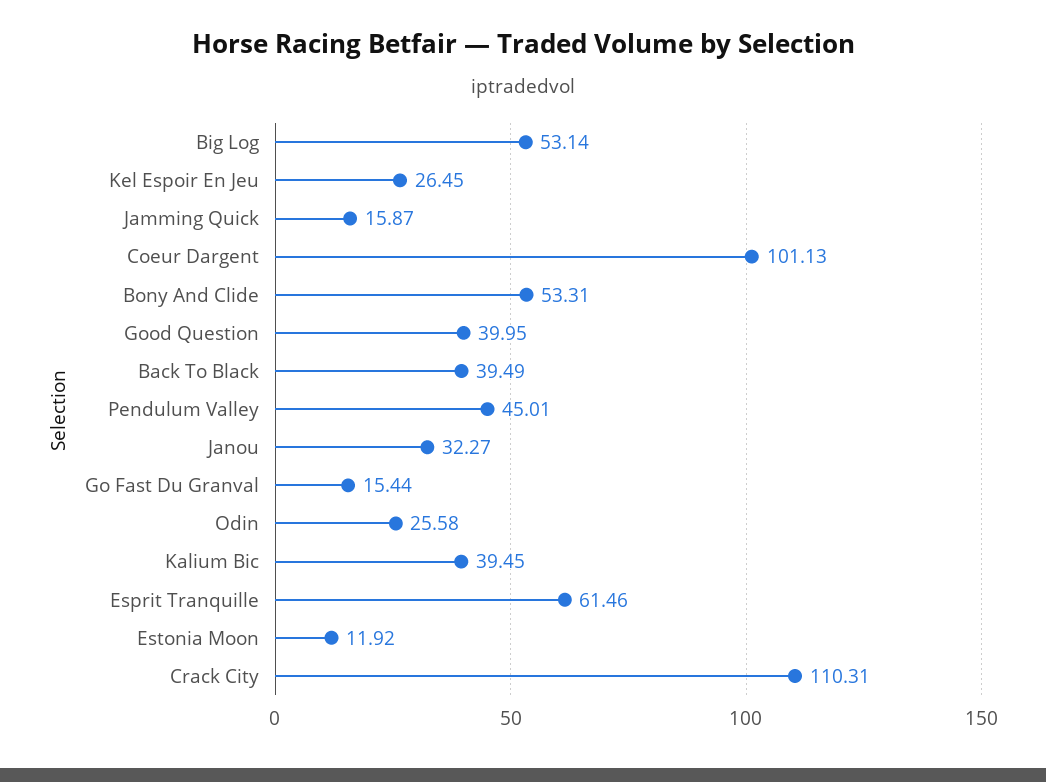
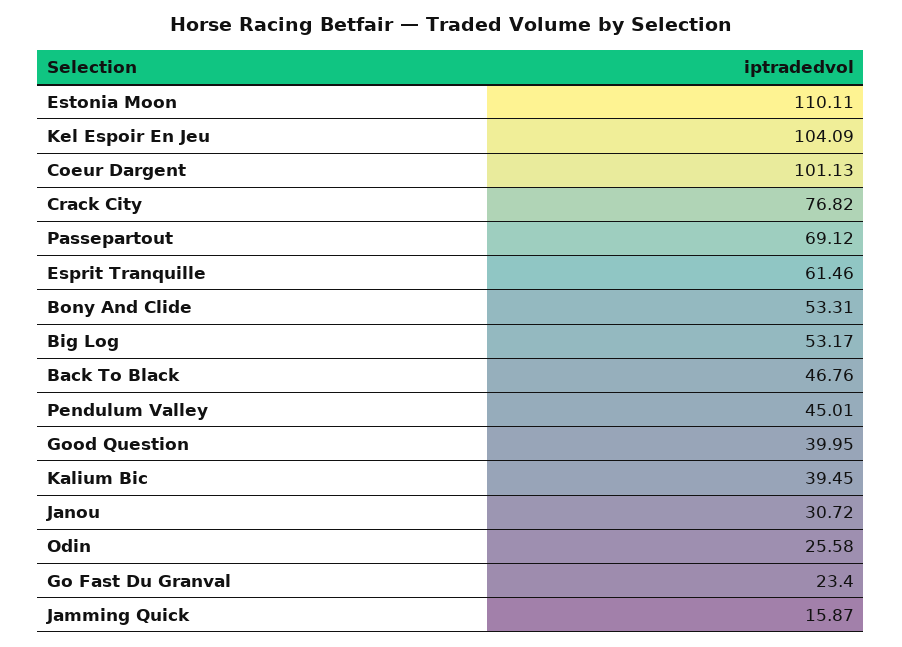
Big Log: 53.14 -> 53.17
Kel Espoir En Jeu: 26.45 -> 104.09
Back To Black: 39.49 -> 46.76
Janou: 32.27 -> 30.72
Go Fast Du Granval: 15.44 -> 23.4
Estonia Moon: 11.92 -> 110.11
Crack City: 110.31 -> 76.82
Passepartout: none -> 69.12

